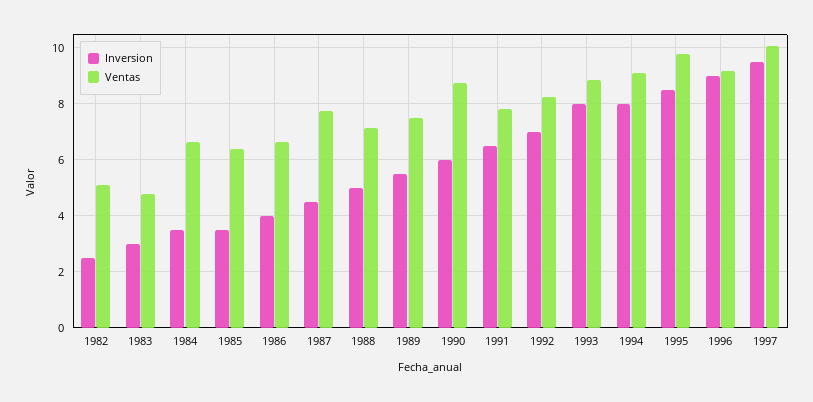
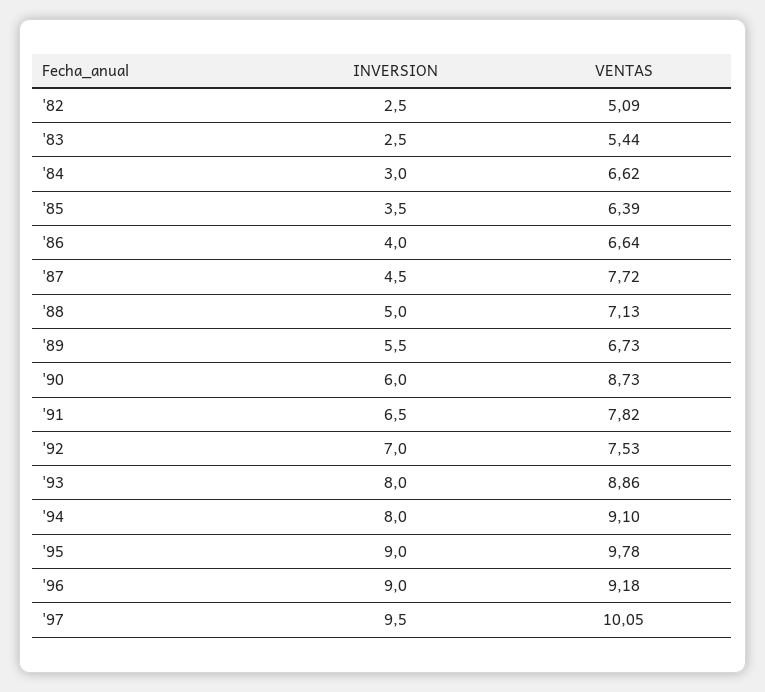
Inversion, 1983: 3 -> 2.5
Ventas, 1983: 4.75 -> 5.44
Inversion, 1984: 3.5 -> 3
Ventas, 1989: 7.5 -> 6.73
Ventas, 1992: 8.25 -> 7.53
Inversion, 1995: 8.5 -> 9

